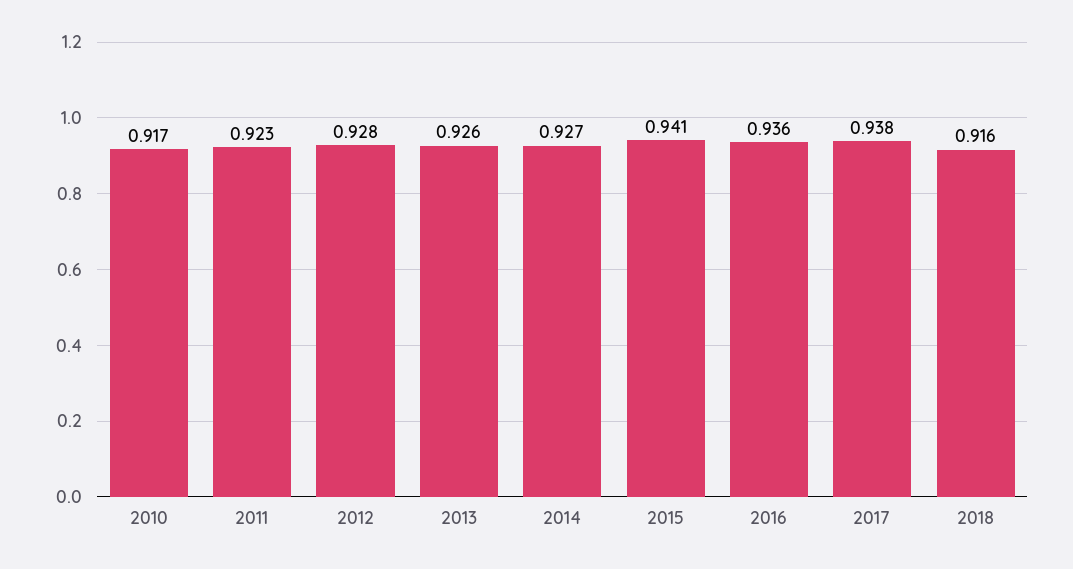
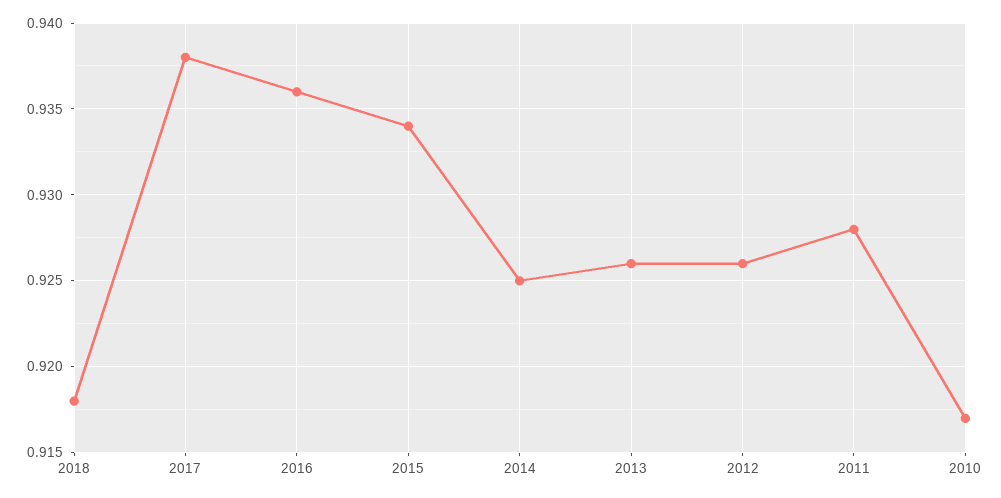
2011: 0.923 -> 0.928
2012: 0.928 -> 0.926
2014: 0.927 -> 0.925
2015: 0.941 -> 0.934
2018: 0.916 -> 0.918

